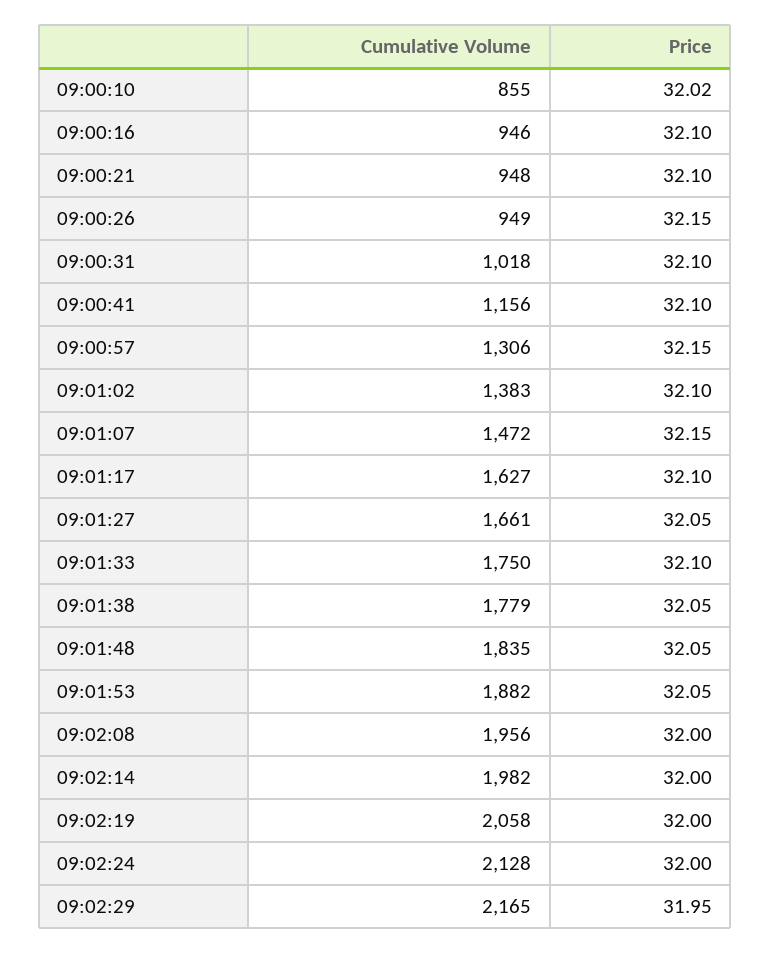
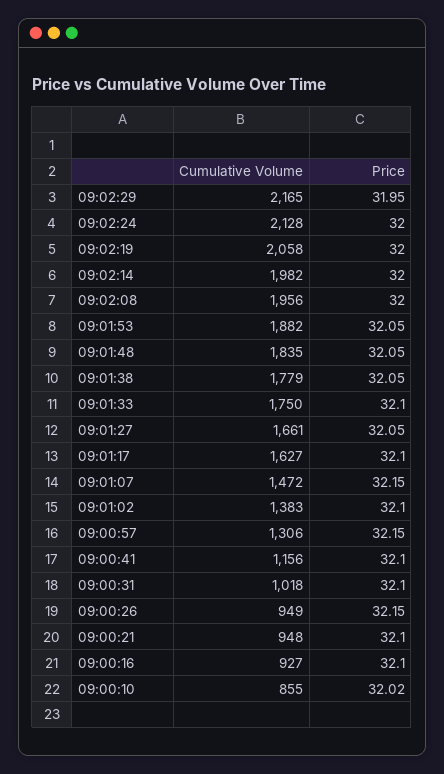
Cumulative Volume, 09:00:16: 946 -> 927

